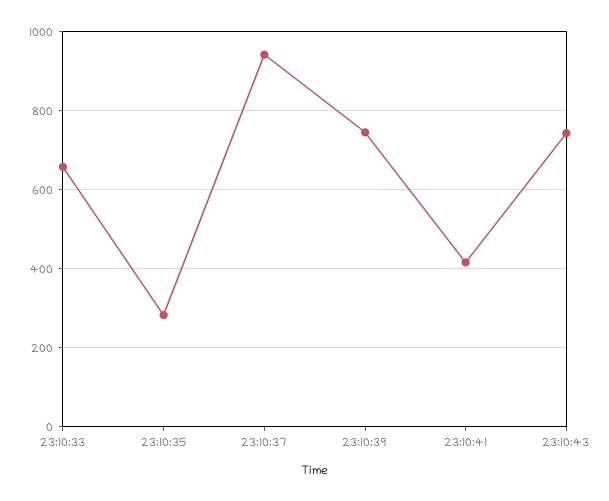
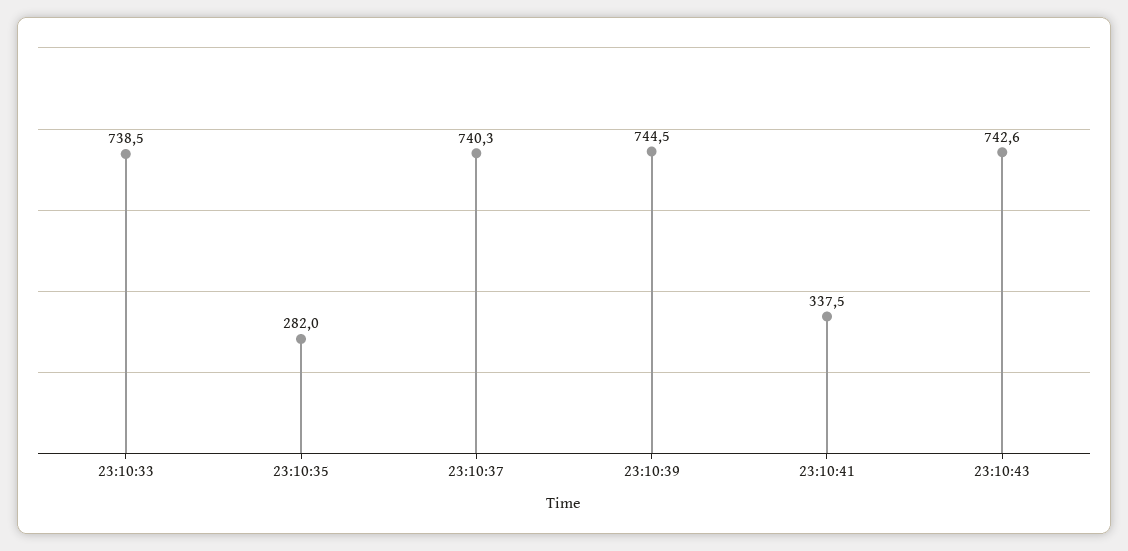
23:10:33: 660 -> 738.5
23:10:37: 940 -> 740.3
23:10:41: 420 -> 337.5

